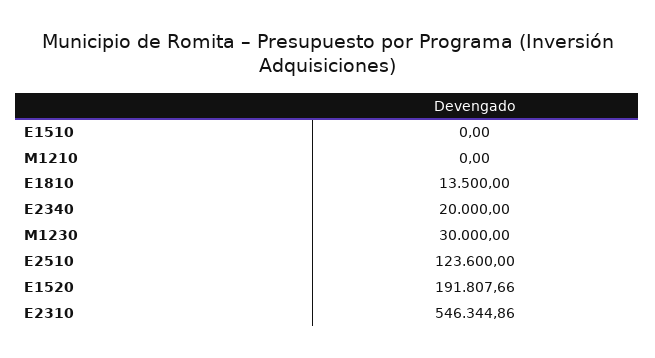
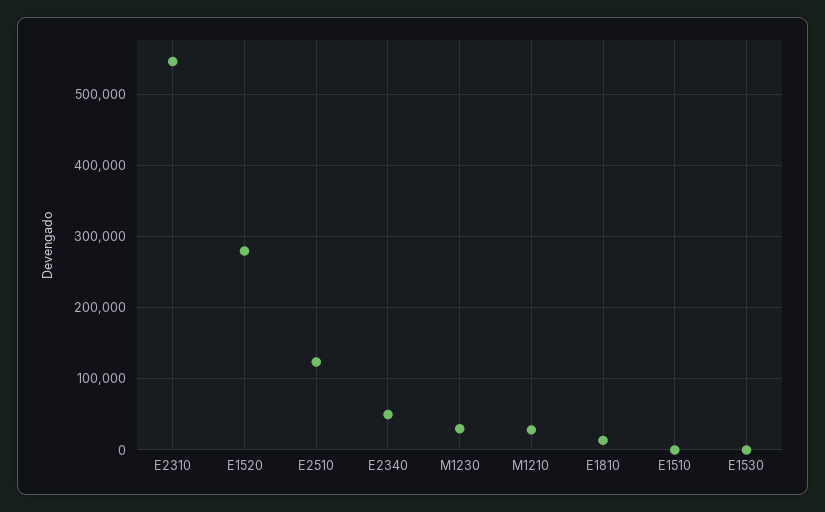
M1210: 0 -> 30000
E2340: 20000 -> 50000
E1520: 191807.66 -> 280000
E1530: none -> 0

